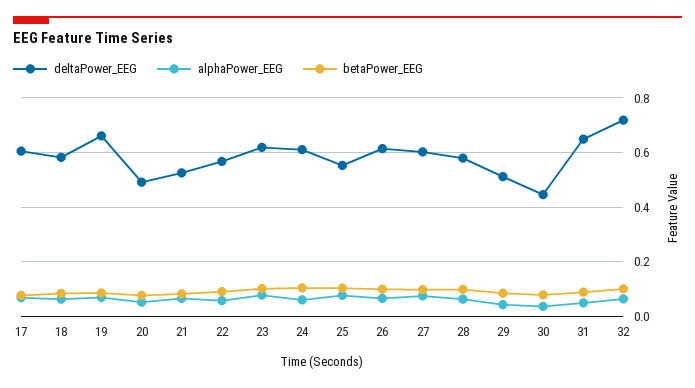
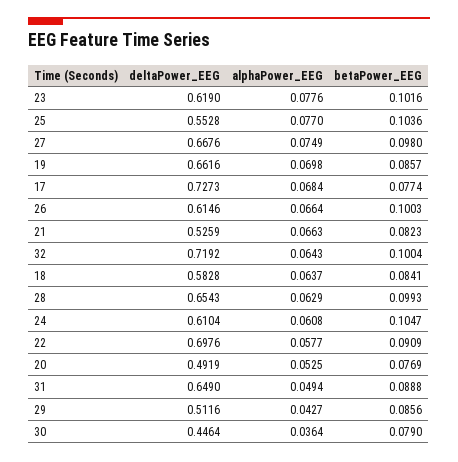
deltaPower_EEG, 17: 0.6 -> 0.7273
deltaPower_EEG, 22: 0.575 -> 0.6976
deltaPower_EEG, 27: 0.6 -> 0.6676
deltaPower_EEG, 28: 0.575 -> 0.6543

